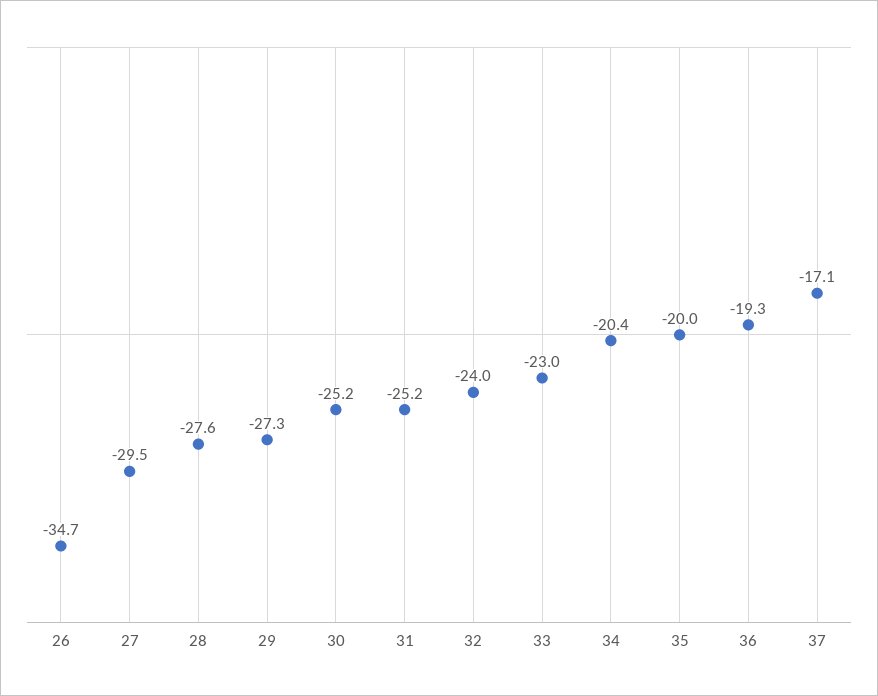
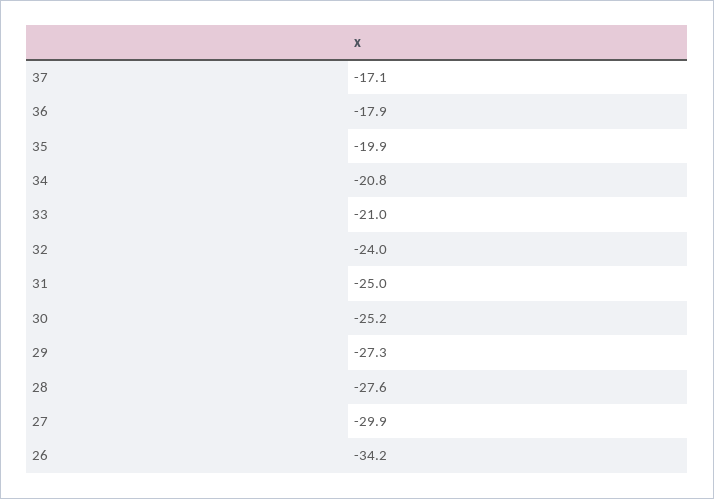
26: -34.7 -> -34.2
27: -29.5 -> -29.9
31: -25.2 -> -25
33: -23 -> -21
34: -20.4 -> -20.8
35: -20 -> -19.9
36: -19.3 -> -17.9

